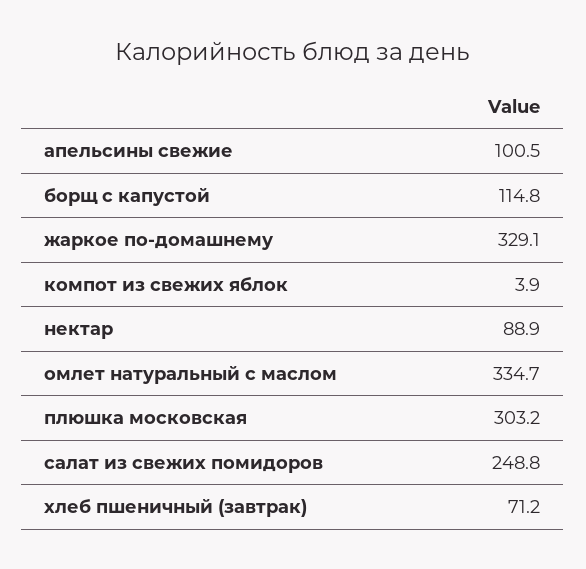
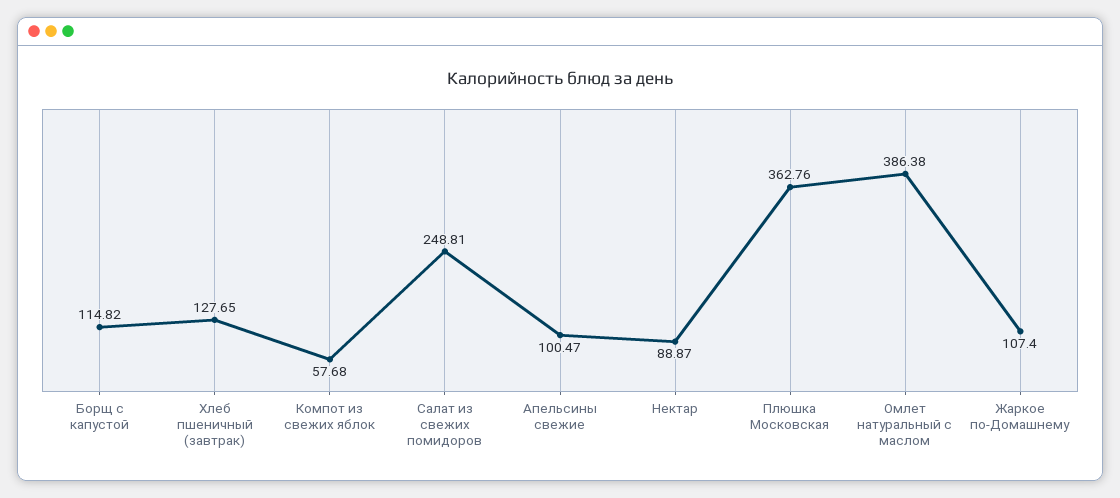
жаркое по-домашнему: 329.1 -> 107.4
компот из свежих яблок: 3.9 -> 57.68
омлет натуральный с маслом: 334.7 -> 386.38
плюшка московская: 303.2 -> 362.76
хлеб пшеничный (завтрак): 71.2 -> 127.65

